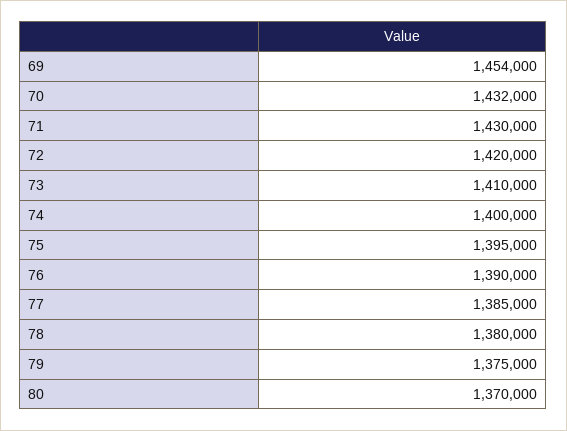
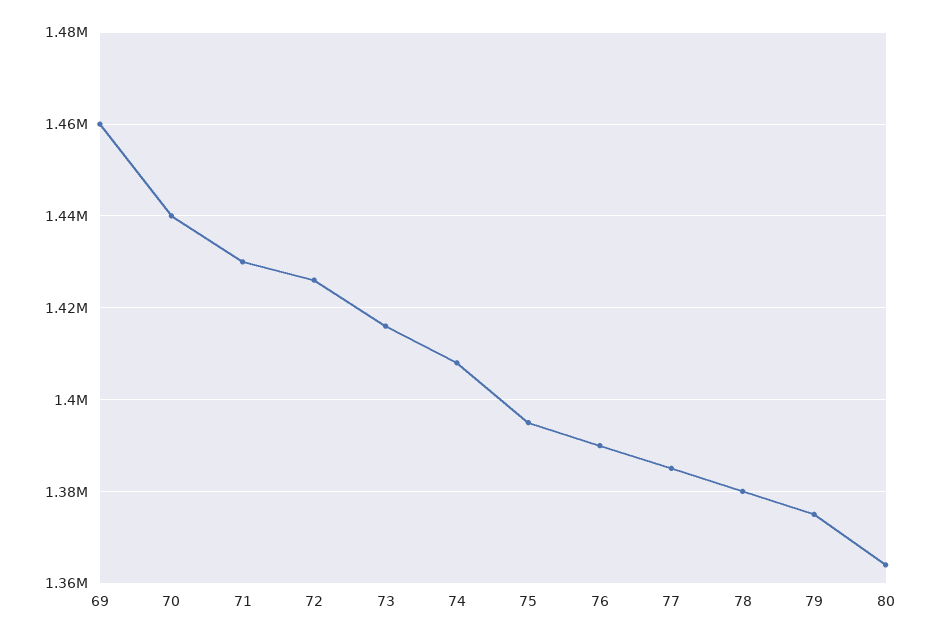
69: 1454000 -> 1460000
70: 1432000 -> 1440000
72: 1420000 -> 1426000
73: 1410000 -> 1416000
74: 1400000 -> 1408000
80: 1370000 -> 1364000

